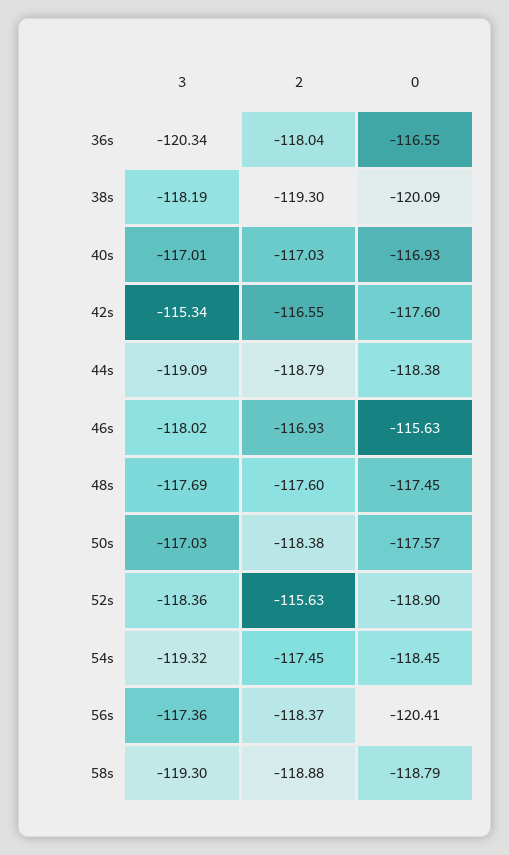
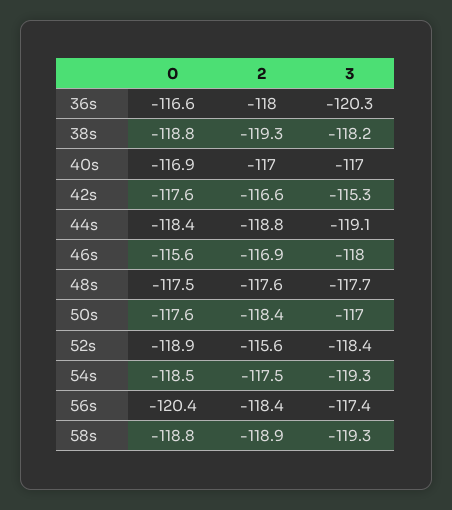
0, 38s: -120.09 -> -118.8

